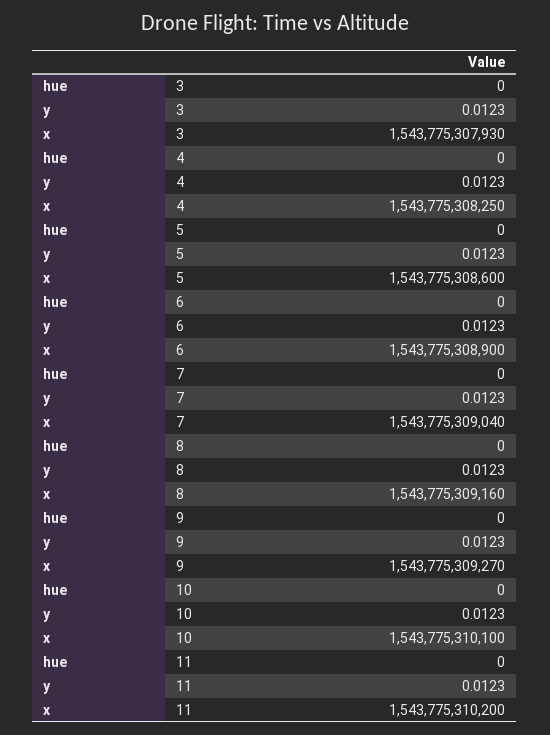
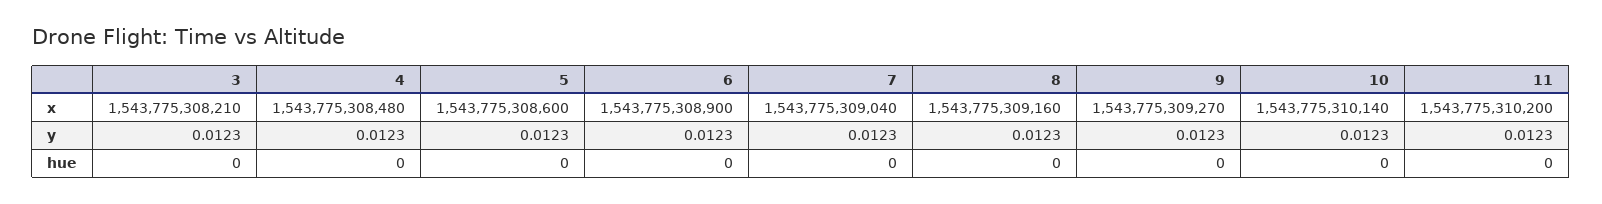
x, 3: 1543775307930 -> 1543775308210
x, 4: 1543775308250 -> 1543775308480
x, 10: 1543775310100 -> 1543775310140

